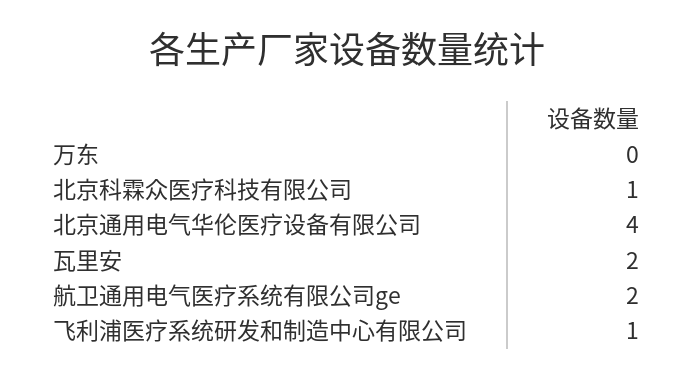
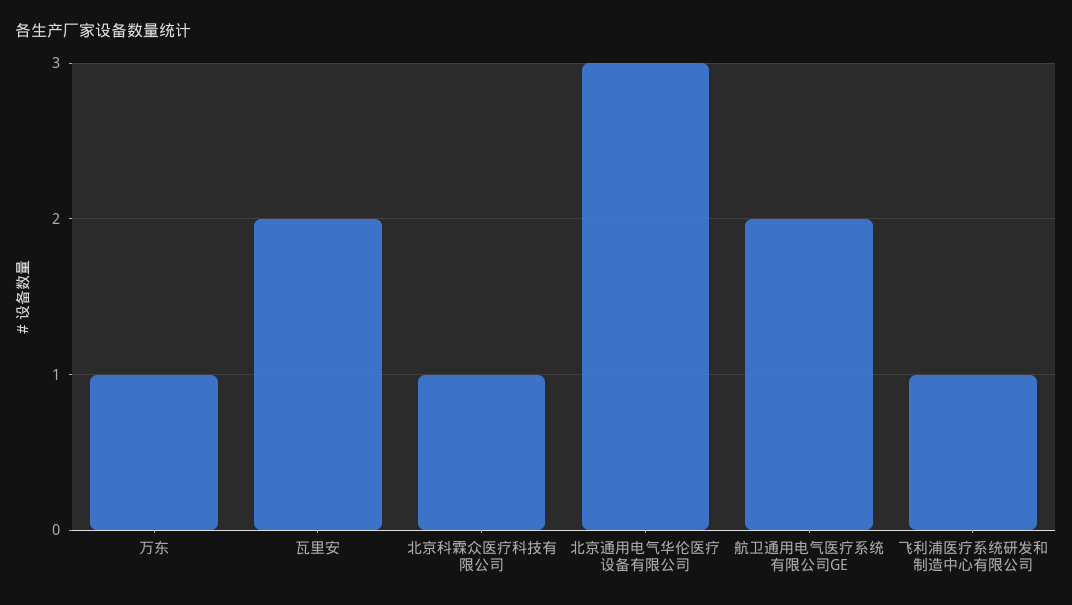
万东: 0 -> 1
北京通用电气华伦医疗设备有限公司: 4 -> 3

